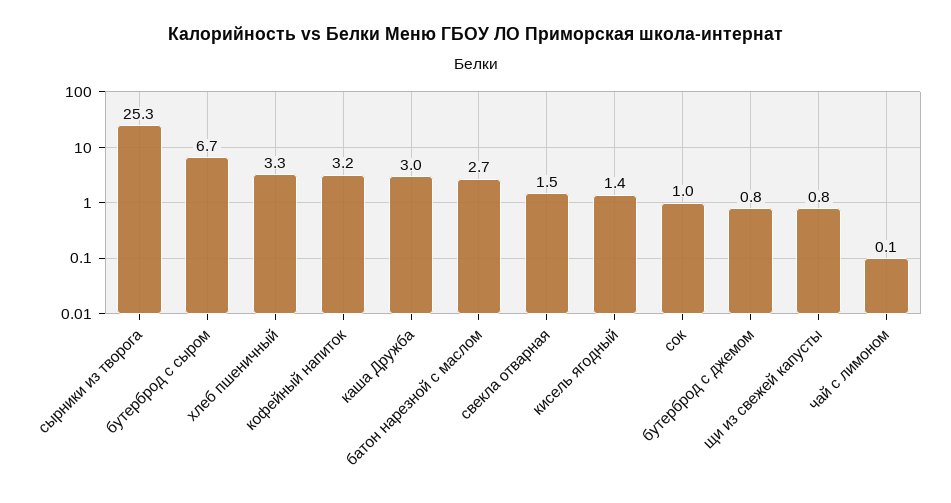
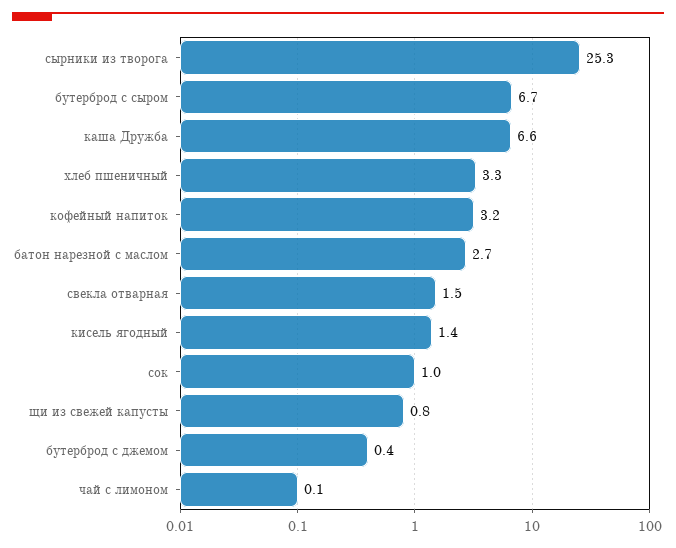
каша Дружба: 3 -> 6.6
бутерброд с джемом: 0.8 -> 0.4

